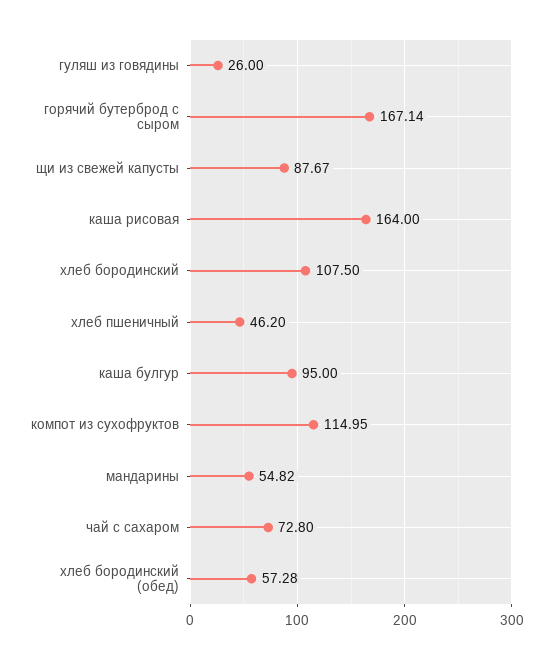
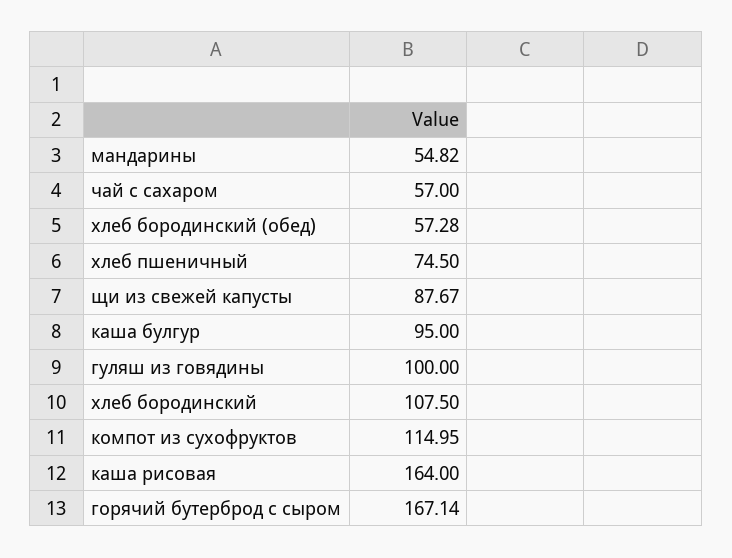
гуляш из говядины: 26 -> 100
хлеб пшеничный: 46.2 -> 74.5
чай с сахаром: 72.8 -> 57

